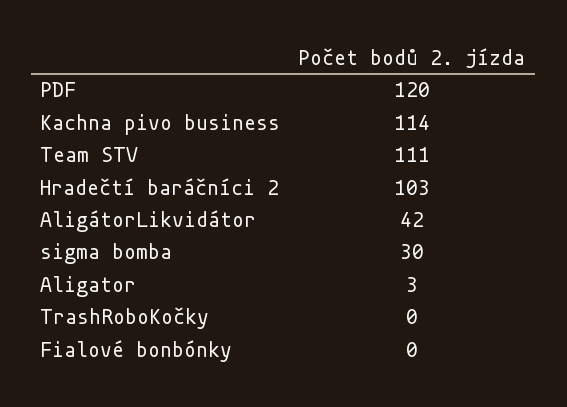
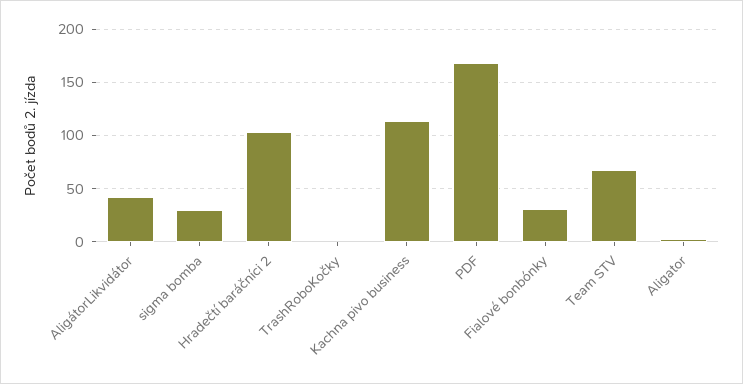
PDF: 120 -> 170
Team STV: 111 -> 70
Fialové bonbónky: 0 -> 30

